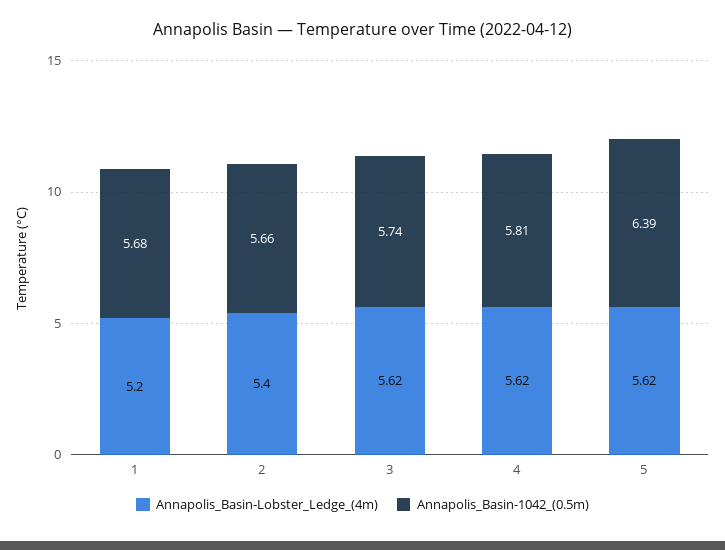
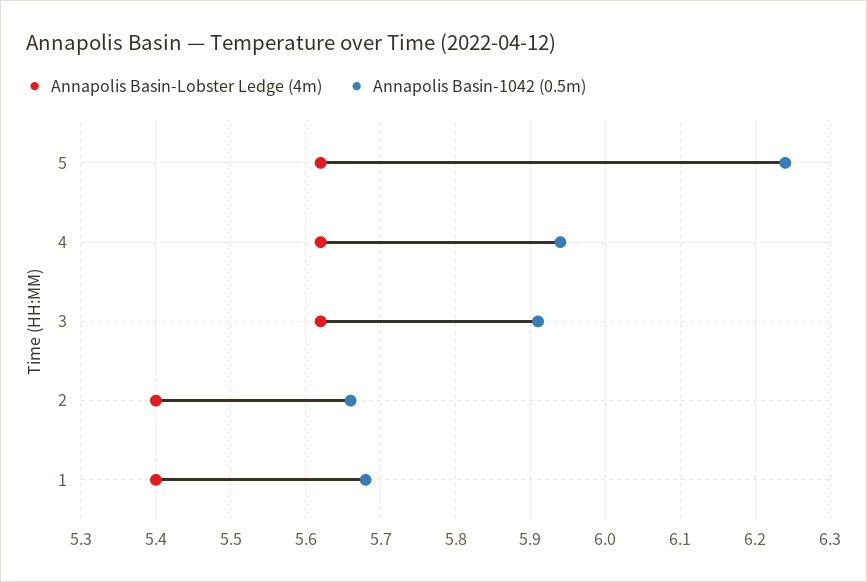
Annapolis_Basin-Lobster_Ledge_(4m), 1: 5.2 -> 5.4
Annapolis_Basin-1042_(0.5m), 3: 5.74 -> 5.91
Annapolis_Basin-1042_(0.5m), 4: 5.81 -> 5.94
Annapolis_Basin-1042_(0.5m), 5: 6.39 -> 6.24

